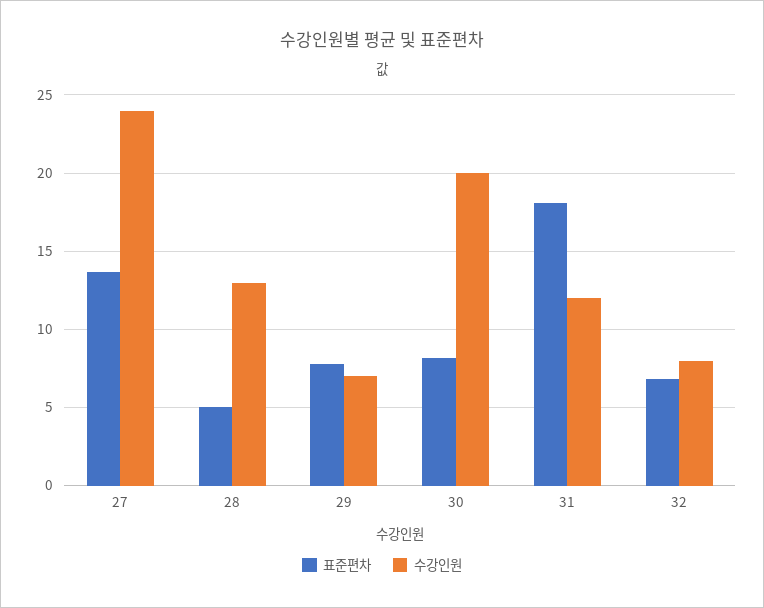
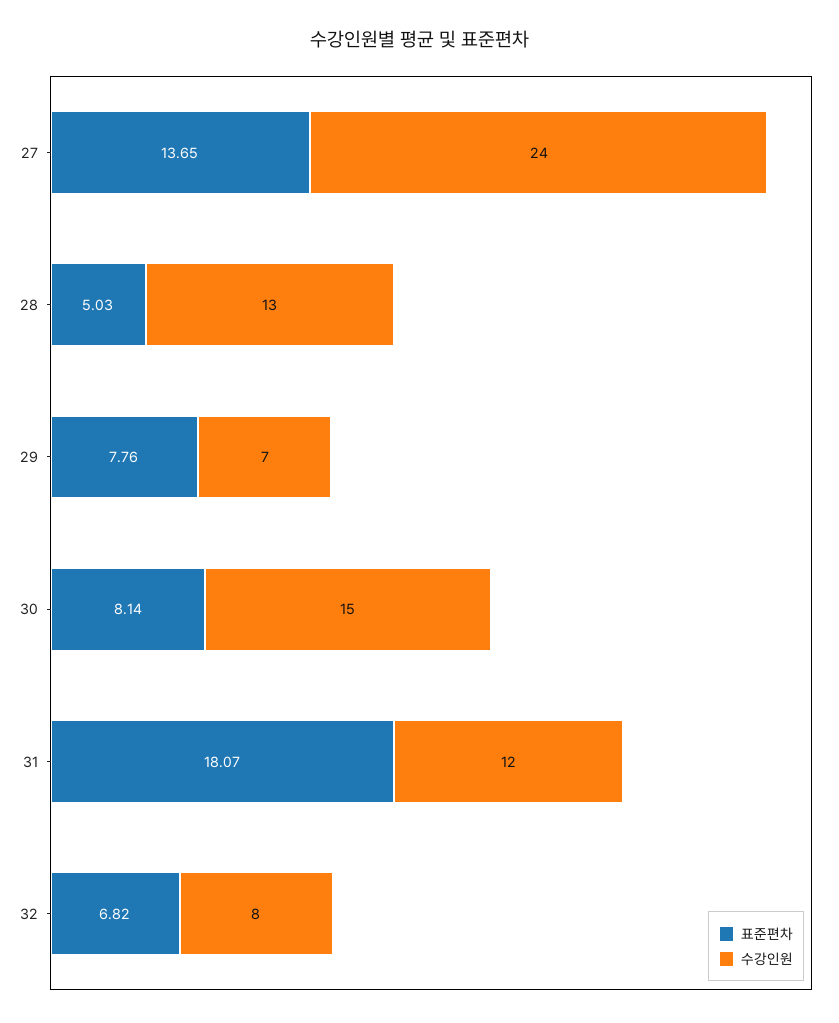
수강인원, 30: 20 -> 15

